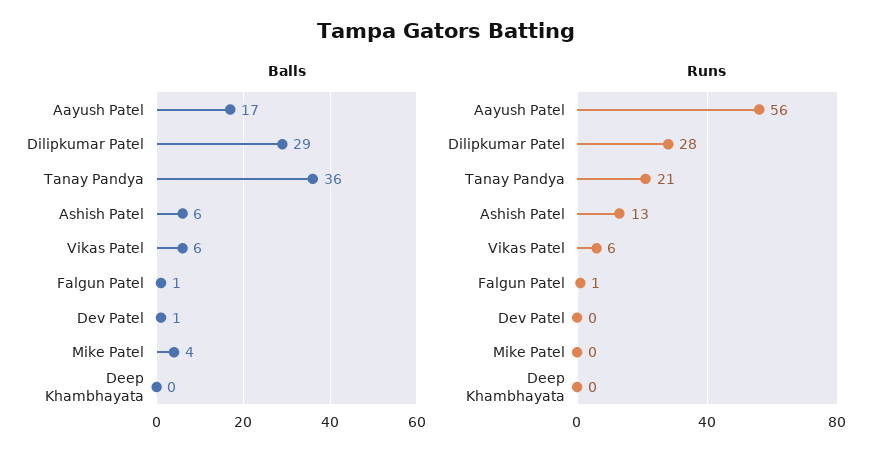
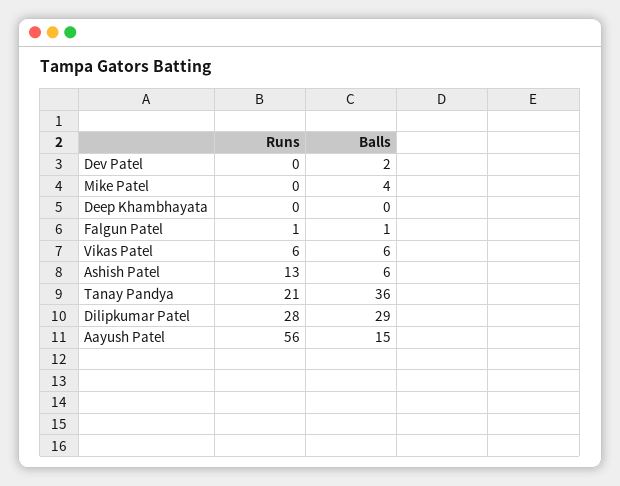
Balls, Aayush Patel: 17 -> 15
Balls, Dev Patel: 1 -> 2

